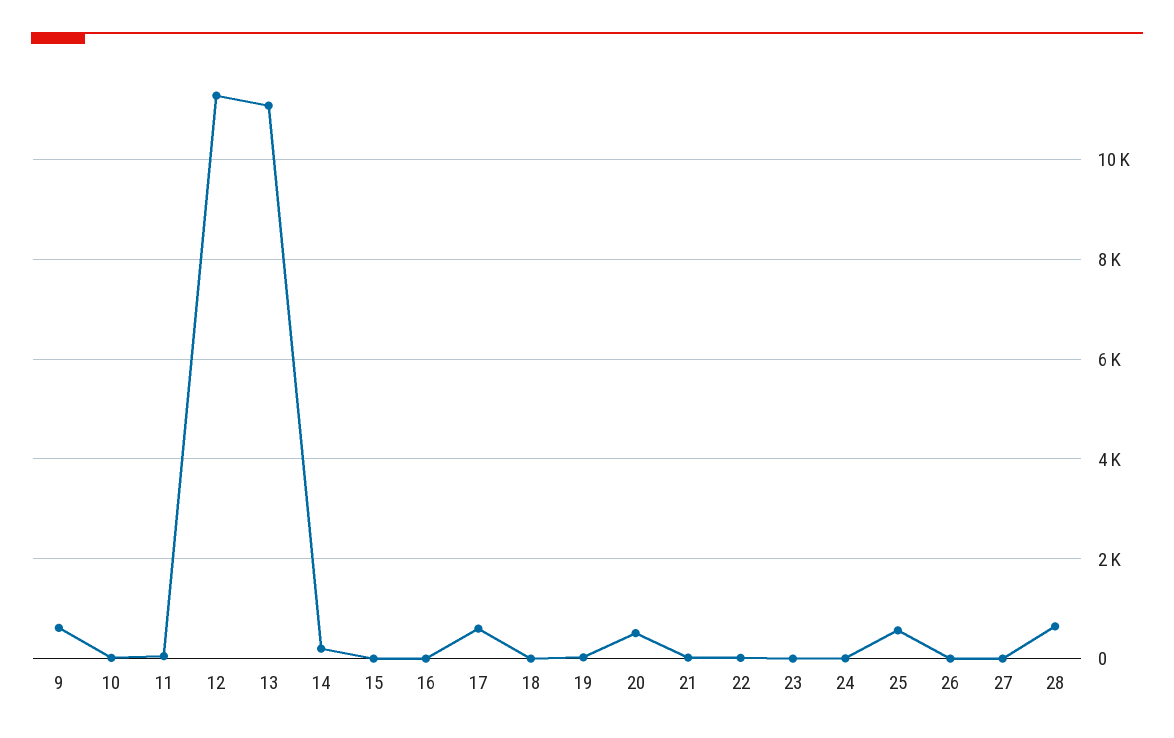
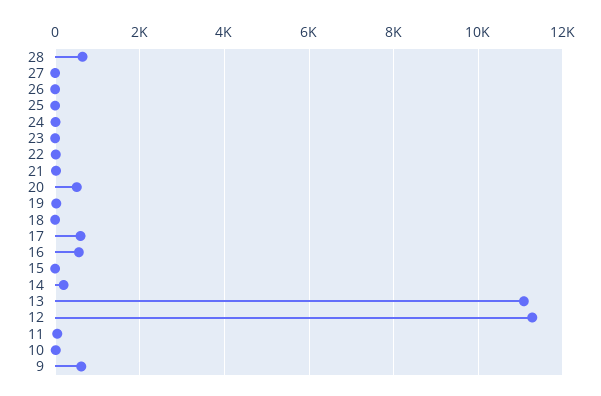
16: 0 -> 600
25: 600 -> 0

